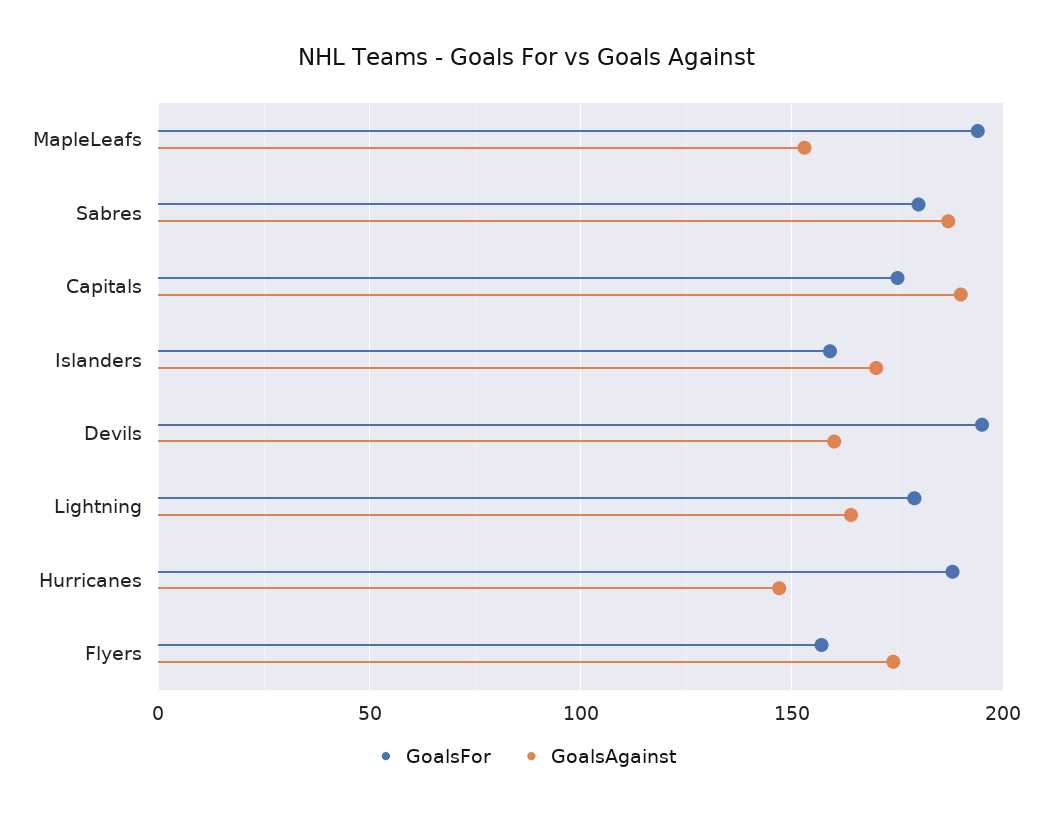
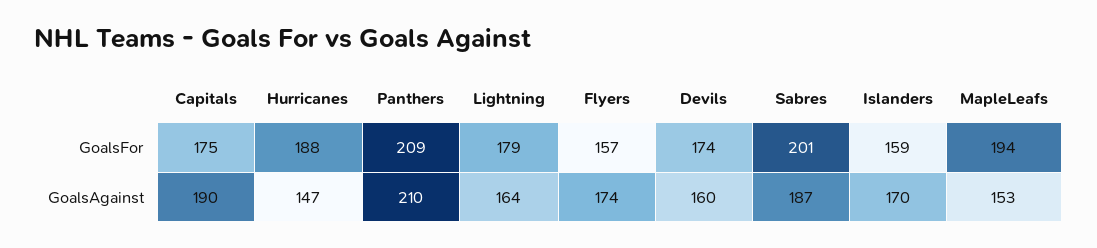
GoalsFor, Sabres: 180 -> 201
GoalsFor, Devils: 195 -> 174
GoalsFor, Panthers: none -> 209
GoalsAgainst, Panthers: none -> 210

